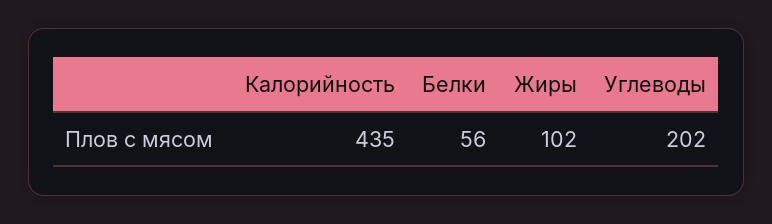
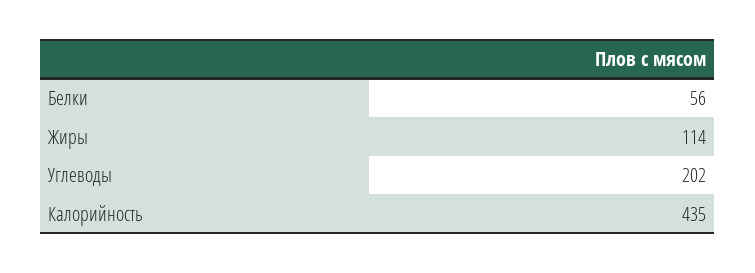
Жиры: 102 -> 114

